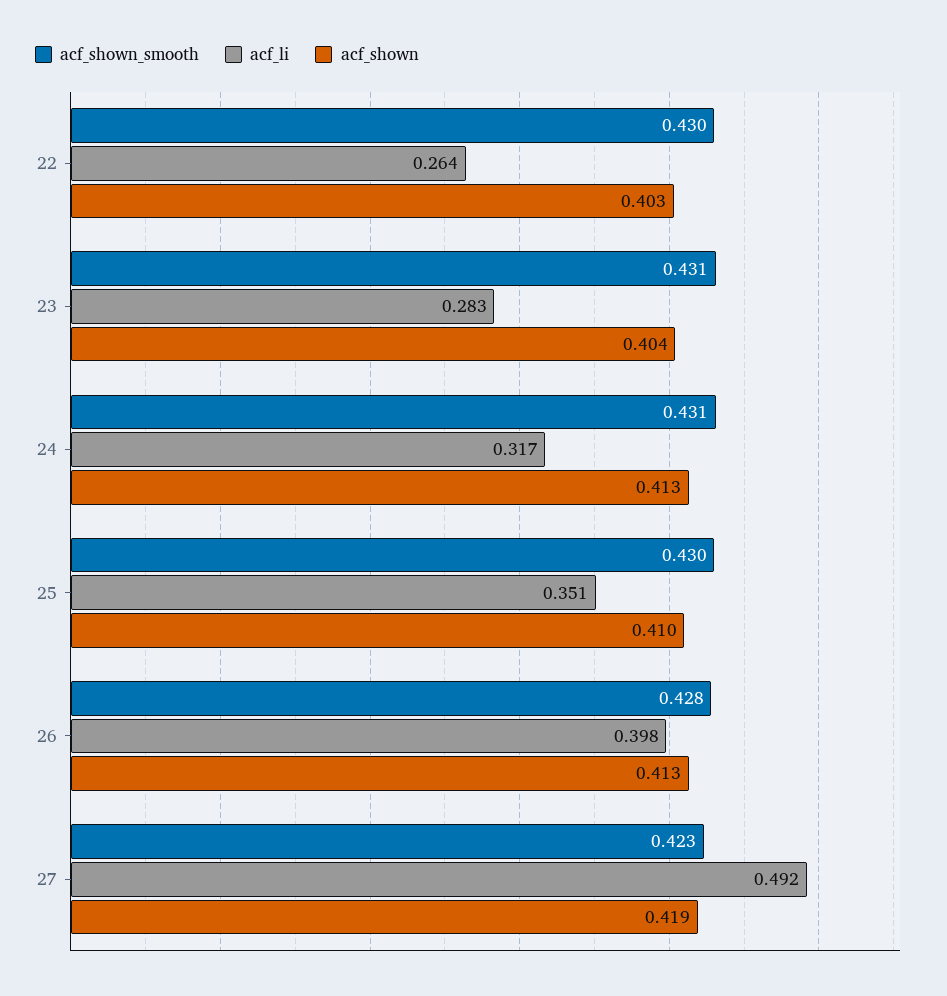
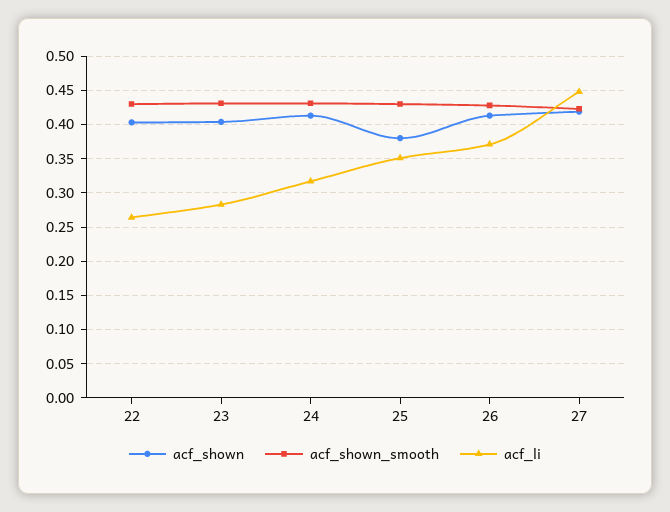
acf_shown, 25: 0.41 -> 0.38
acf_li, 26: 0.398 -> 0.37
acf_li, 27: 0.492 -> 0.45

